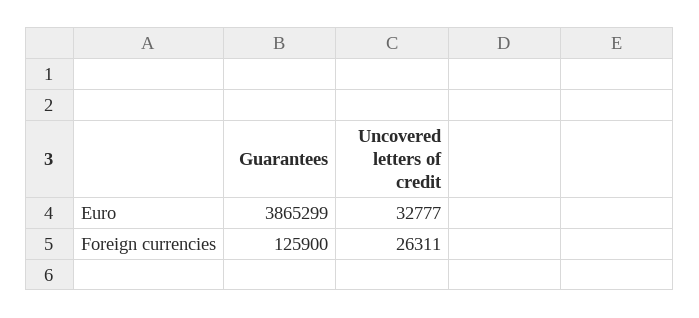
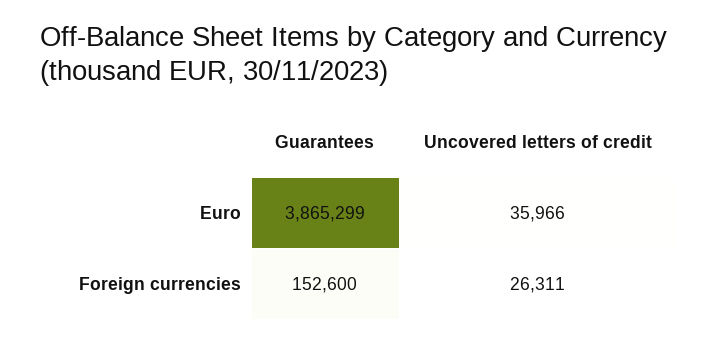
Uncovered letters of credit, Euro: 32777 -> 35966
Guarantees, Foreign currencies: 125900 -> 152600

